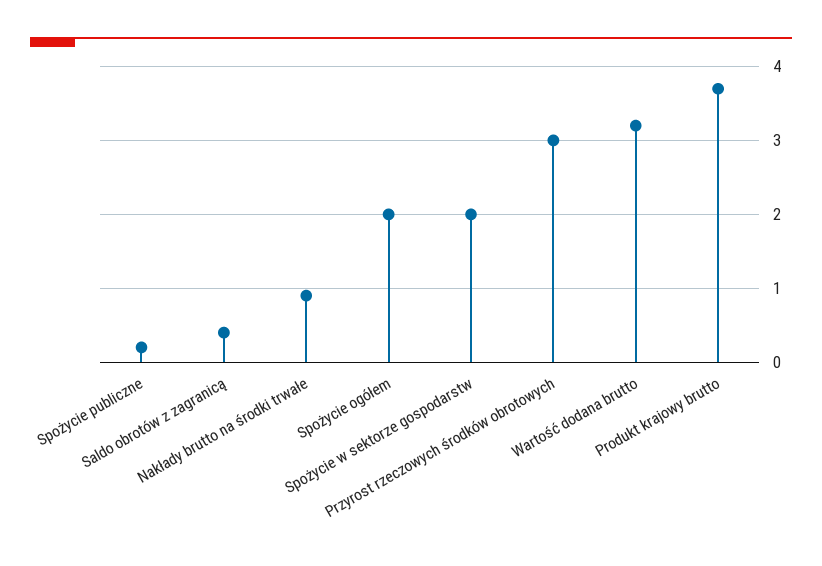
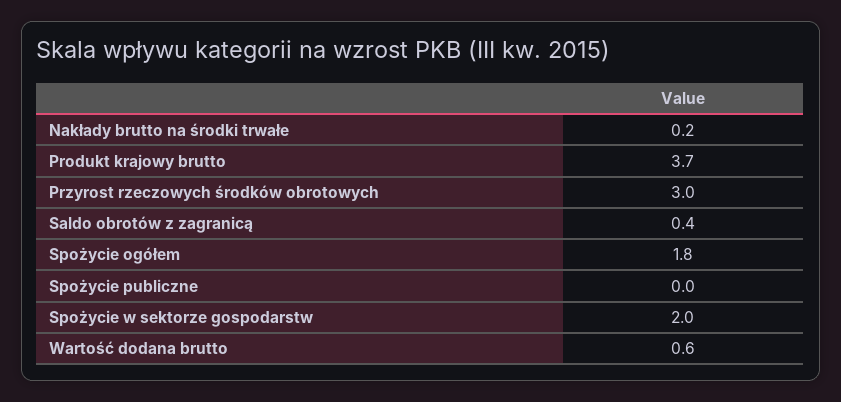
Spożycie publiczne: 0.2 -> 0
Nakłady brutto na środki trwałe: 0.9 -> 0.2
Spożycie ogółem: 2 -> 1.8
Wartość dodana brutto: 3.2 -> 0.6

